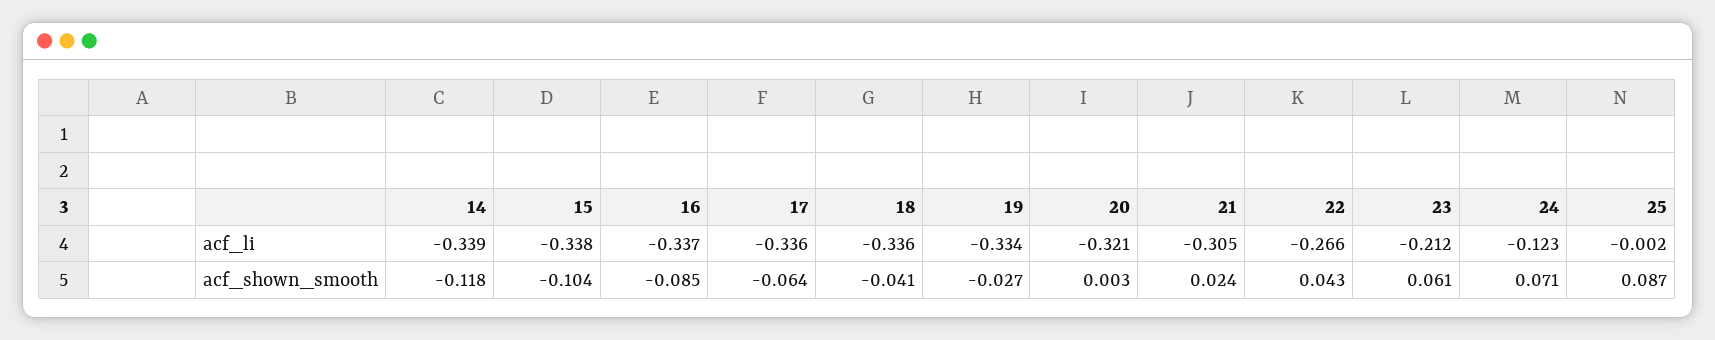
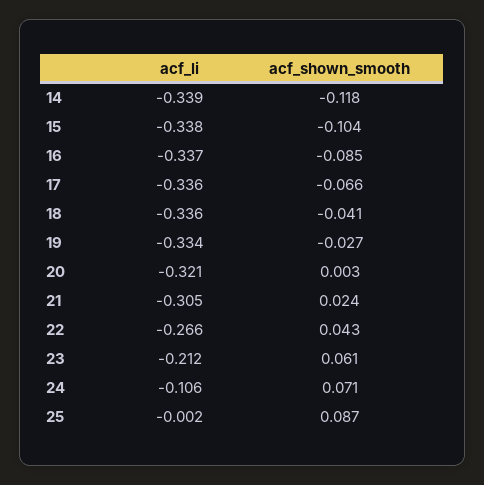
24, acf_li: -0.123 -> -0.106
17, acf_shown_smooth: -0.064 -> -0.066

